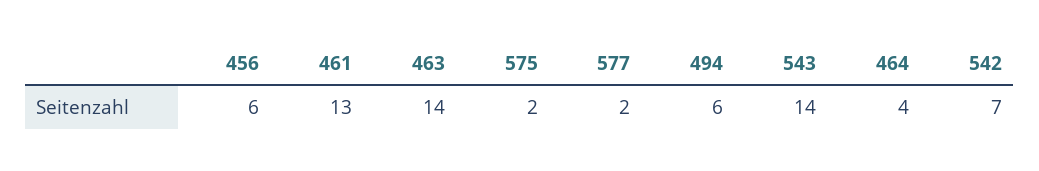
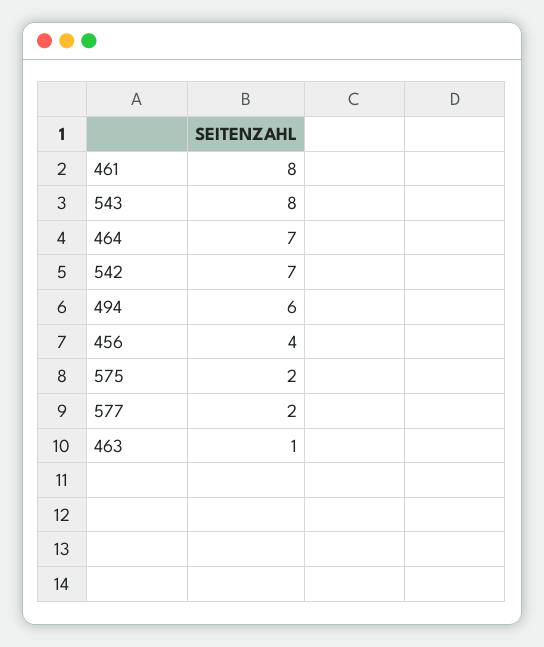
456: 6 -> 4
461: 13 -> 8
463: 14 -> 1
543: 14 -> 8
464: 4 -> 7

